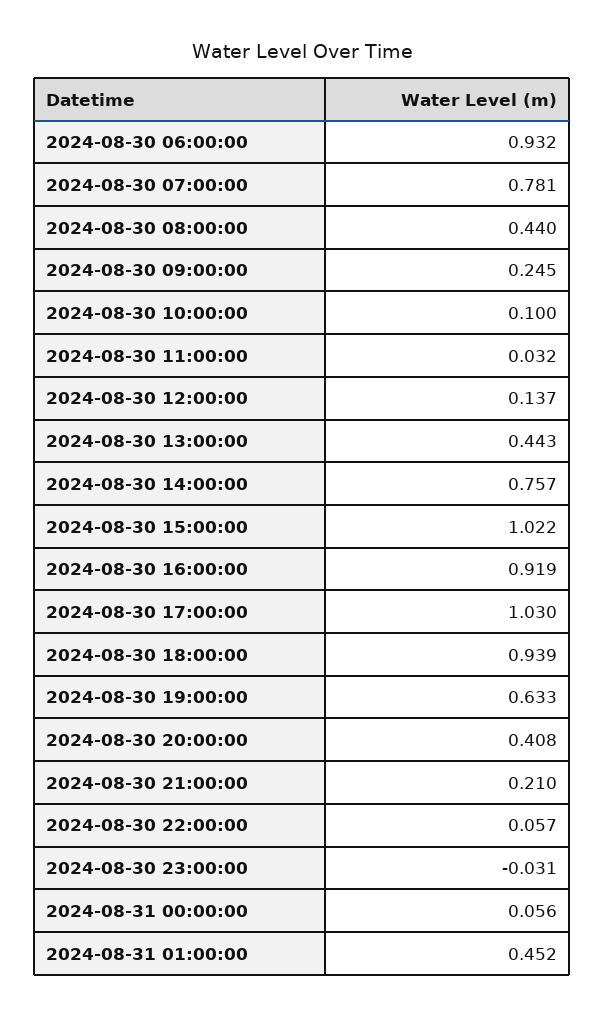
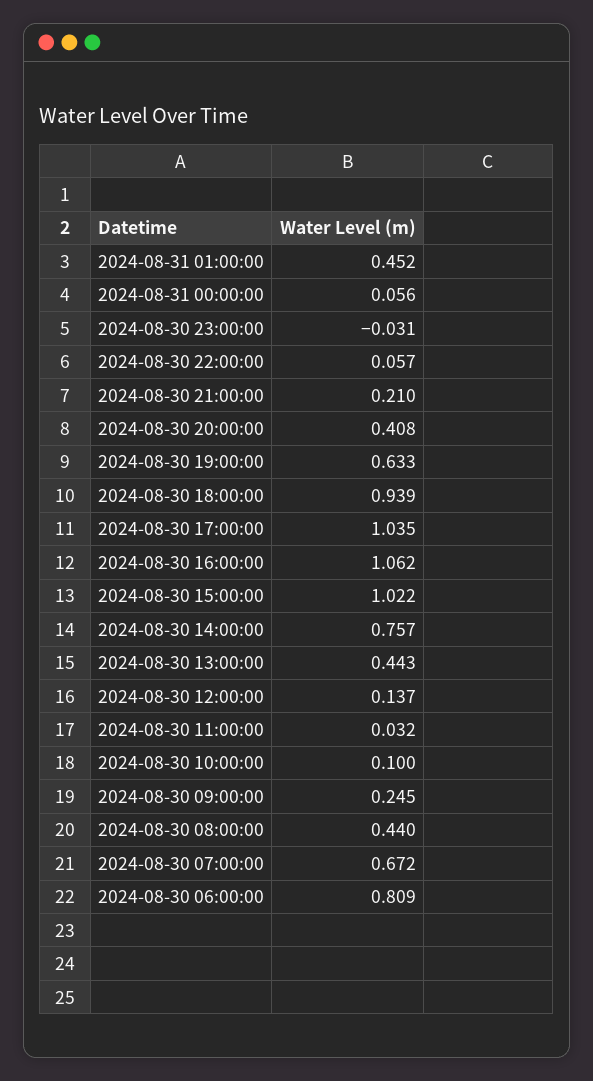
2024-08-30 06:00:00: 0.932 -> 0.809
2024-08-30 07:00:00: 0.781 -> 0.672
2024-08-30 16:00:00: 0.919 -> 1.062
2024-08-30 17:00:00: 1.03 -> 1.035

